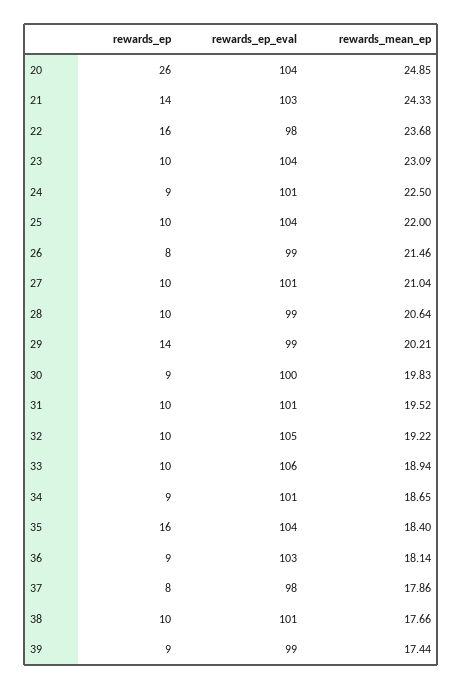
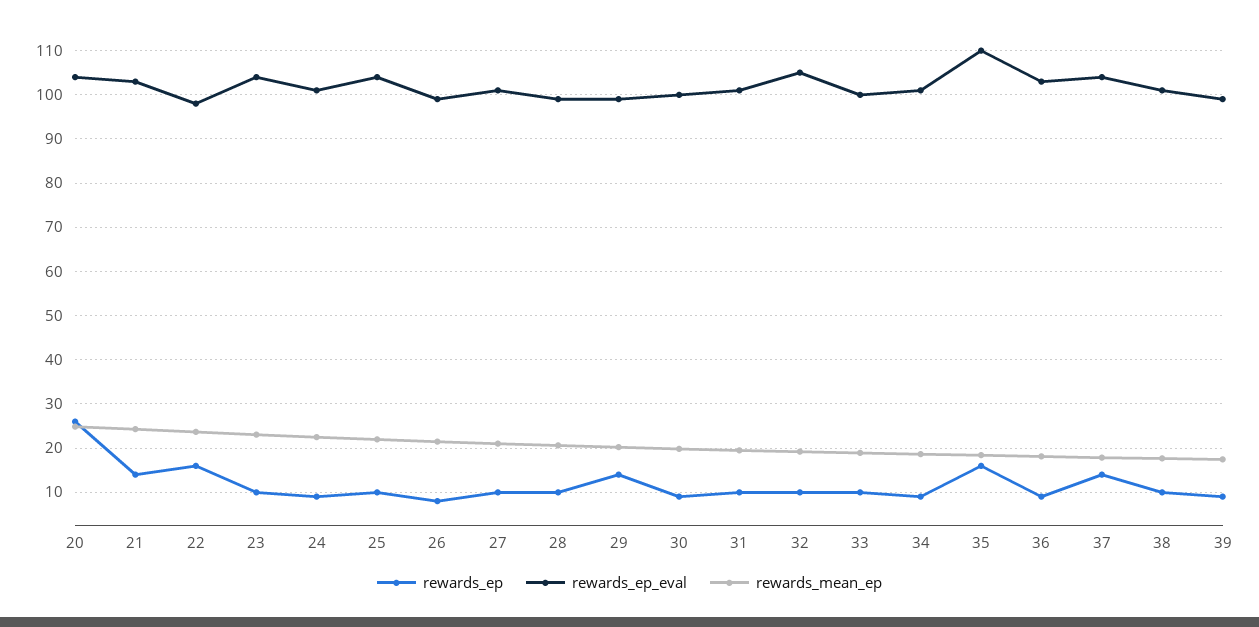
rewards_ep_eval, 33: 106 -> 100
rewards_ep_eval, 35: 104 -> 110
rewards_ep, 37: 8 -> 14
rewards_ep_eval, 37: 98 -> 104

